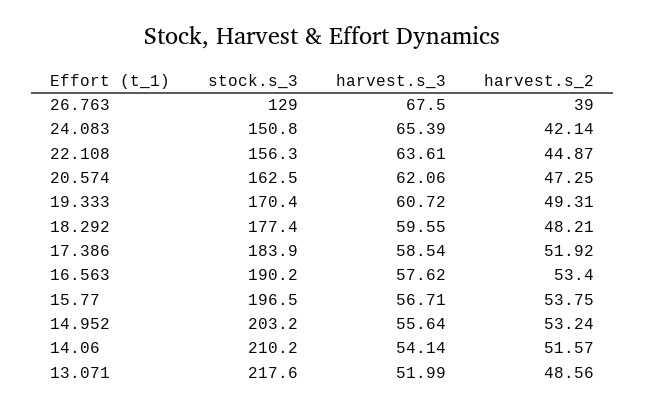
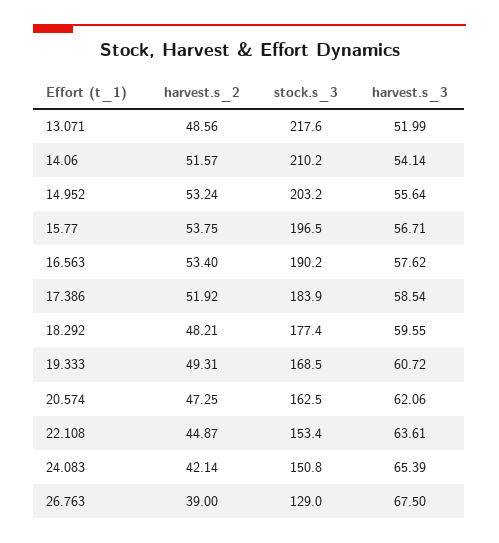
stock.s_3, 22.108: 156.3 -> 153.4
stock.s_3, 19.333: 170.4 -> 168.5

